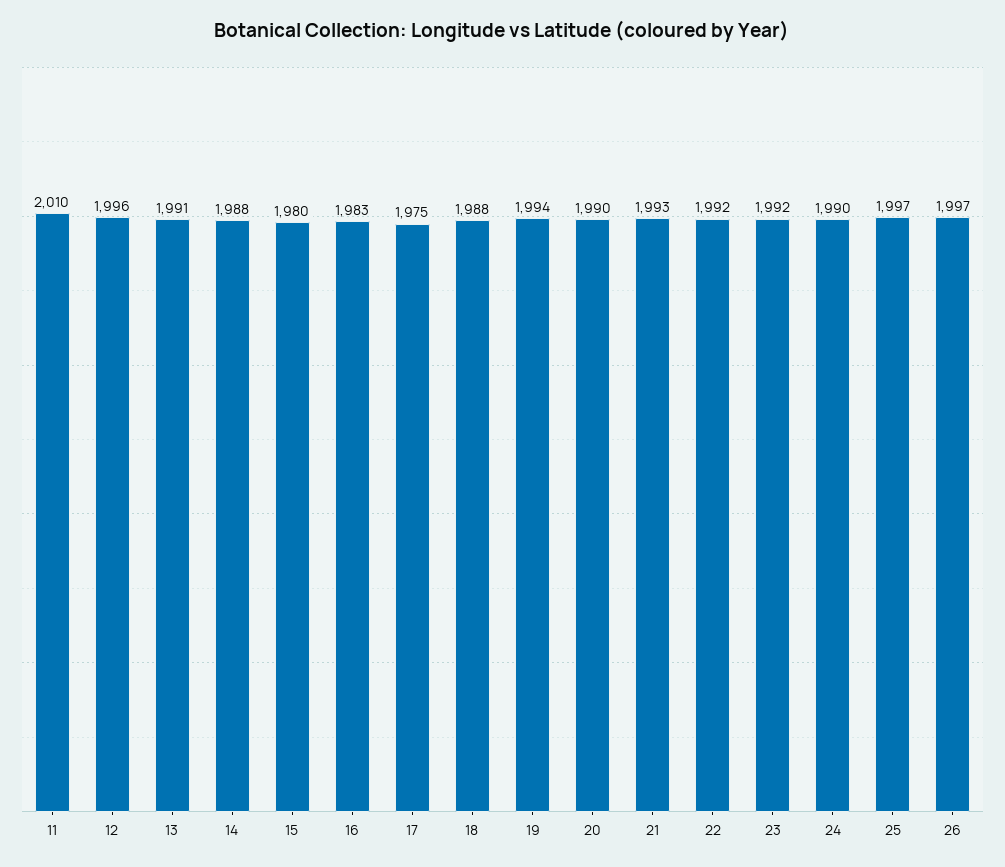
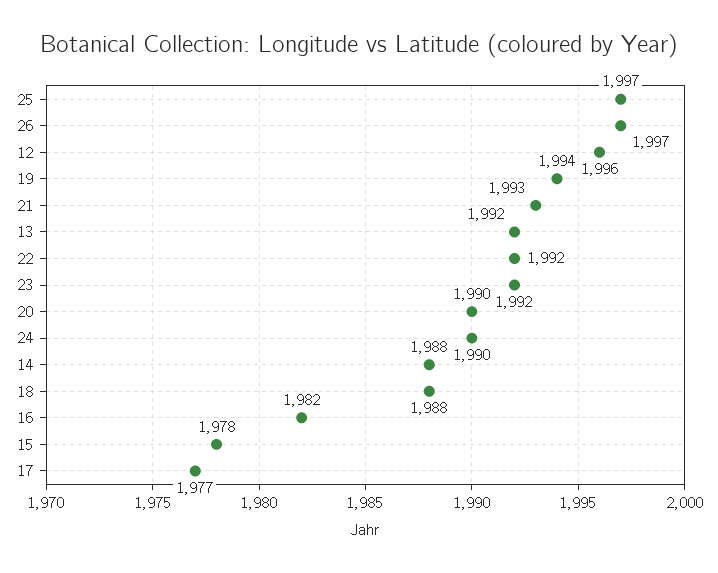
11: 2010 -> none
13: 1991 -> 1992
15: 1980 -> 1978
16: 1983 -> 1982
17: 1975 -> 1977

